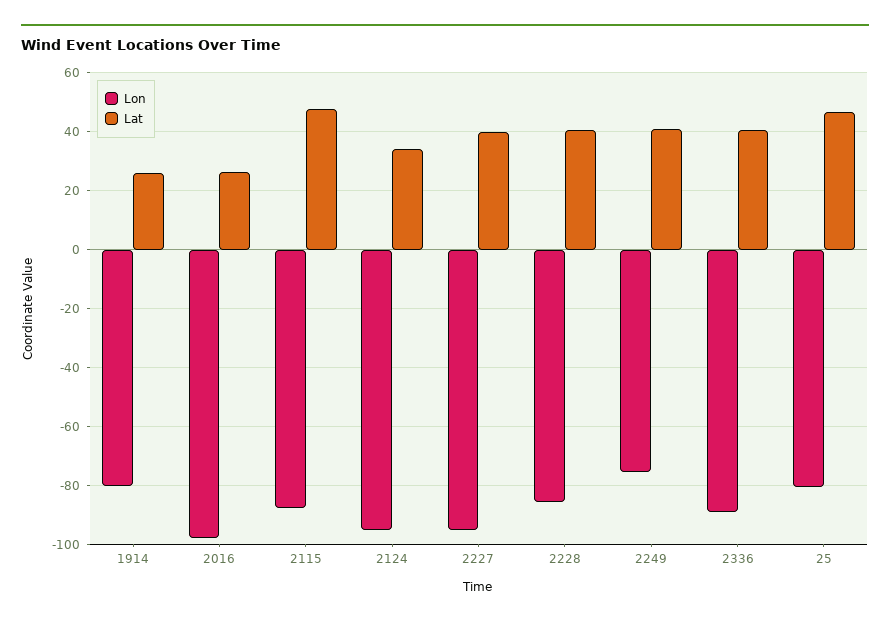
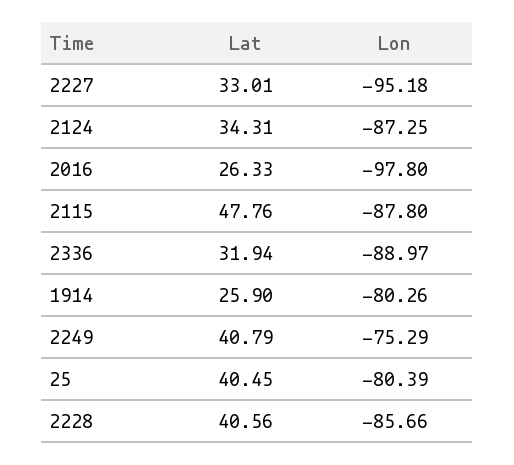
Lon, 2124: -95 -> -87.25
Lat, 2227: 40 -> 33.01
Lat, 2336: 40 -> 31.94
Lat, 25: 47.5 -> 40.45

